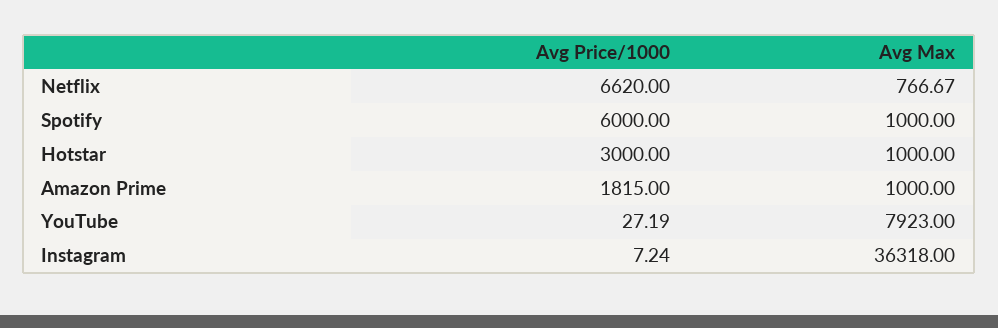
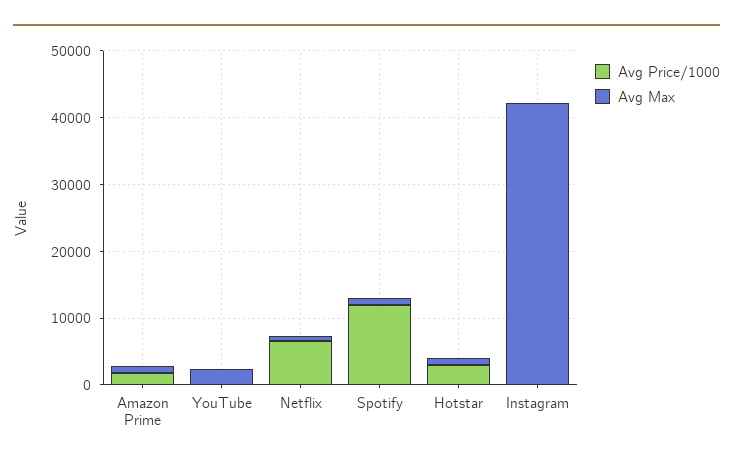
Avg Price/1000, Spotify: 6000 -> 12000
Avg Max, YouTube: 7923 -> 2000
Avg Max, Instagram: 36318 -> 42000

